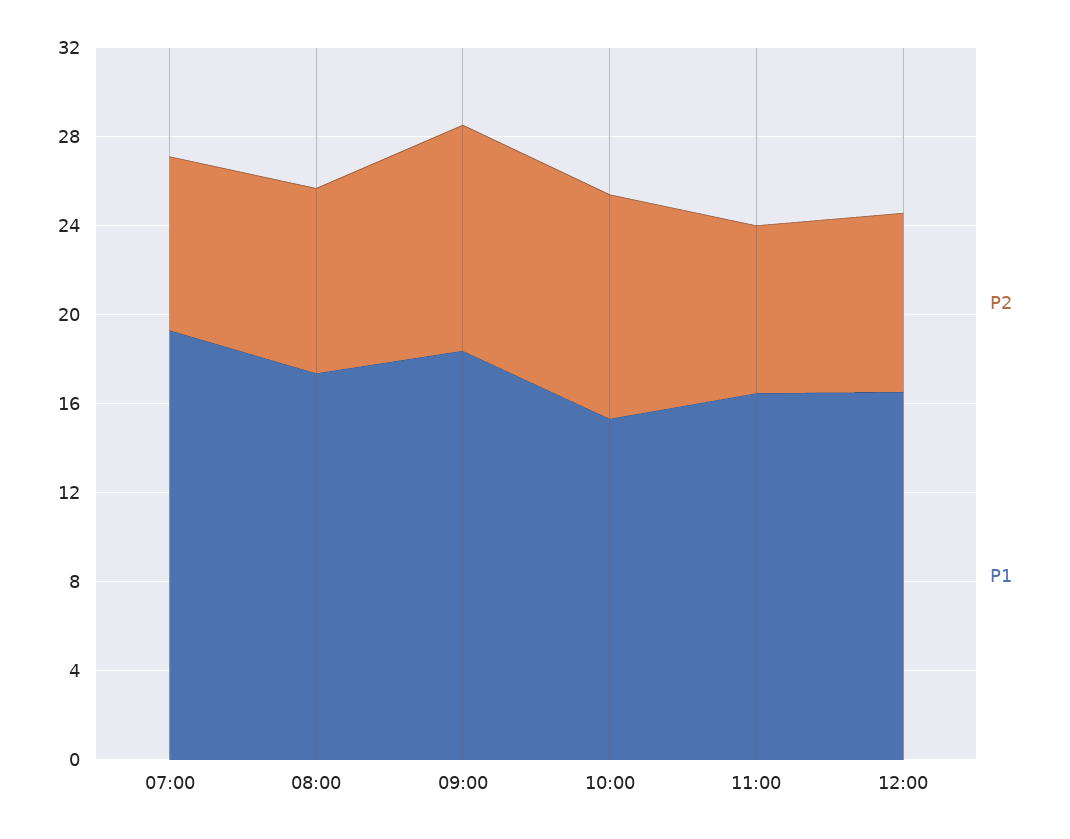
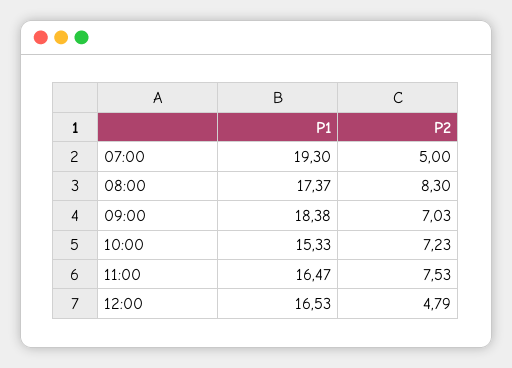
P2, 07:00: 8 -> 5
P2, 09:00: 10 -> 7.03
P2, 10:00: 10 -> 7.23
P2, 12:00: 8 -> 4.79

